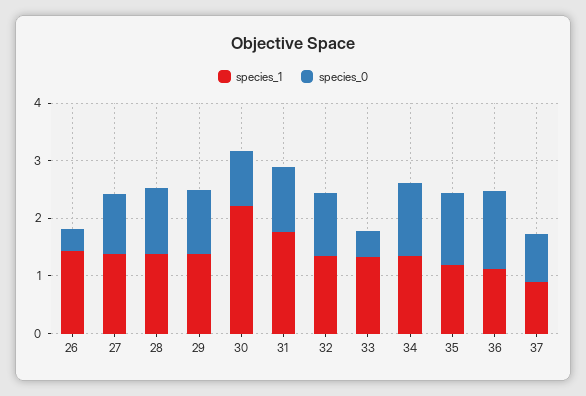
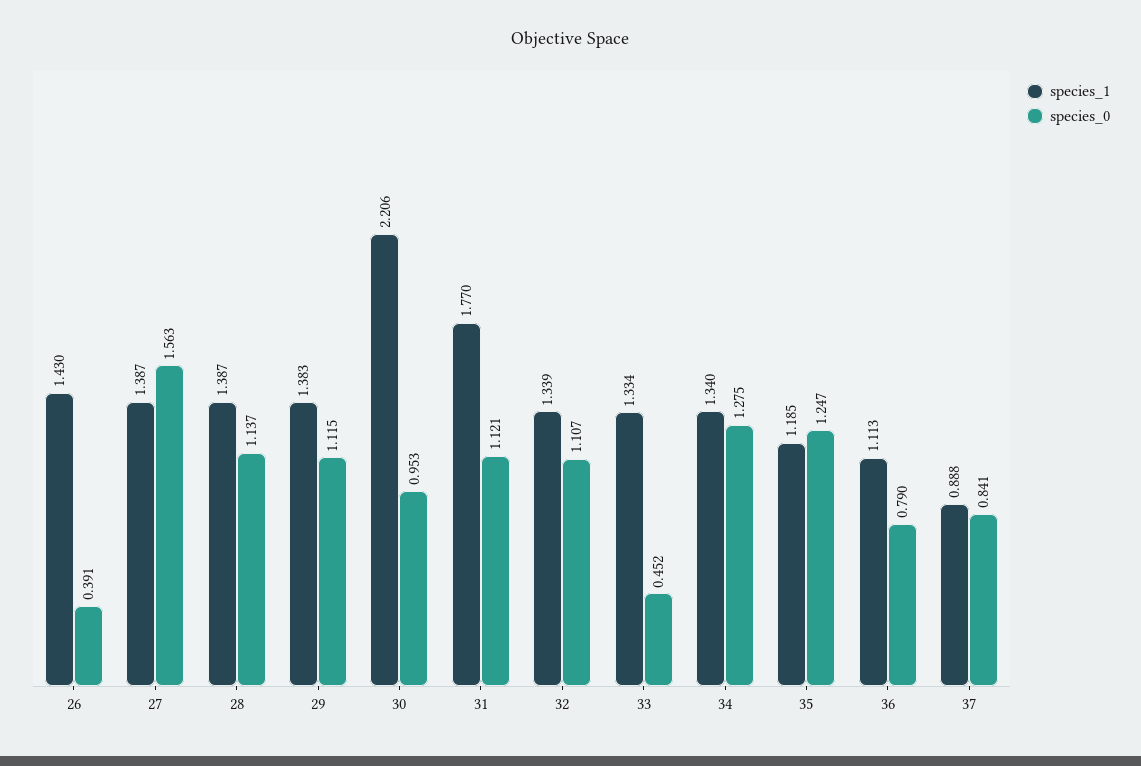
species_0, 27: 1 -> 1.563
species_0, 36: 1.4 -> 0.79

